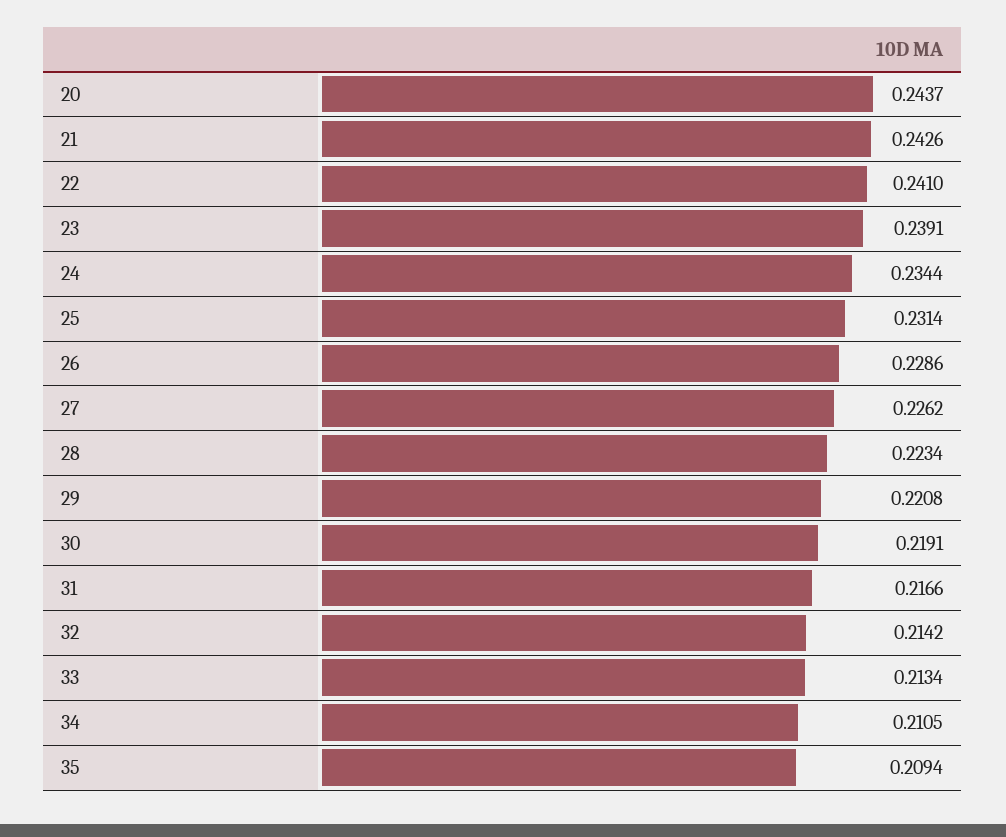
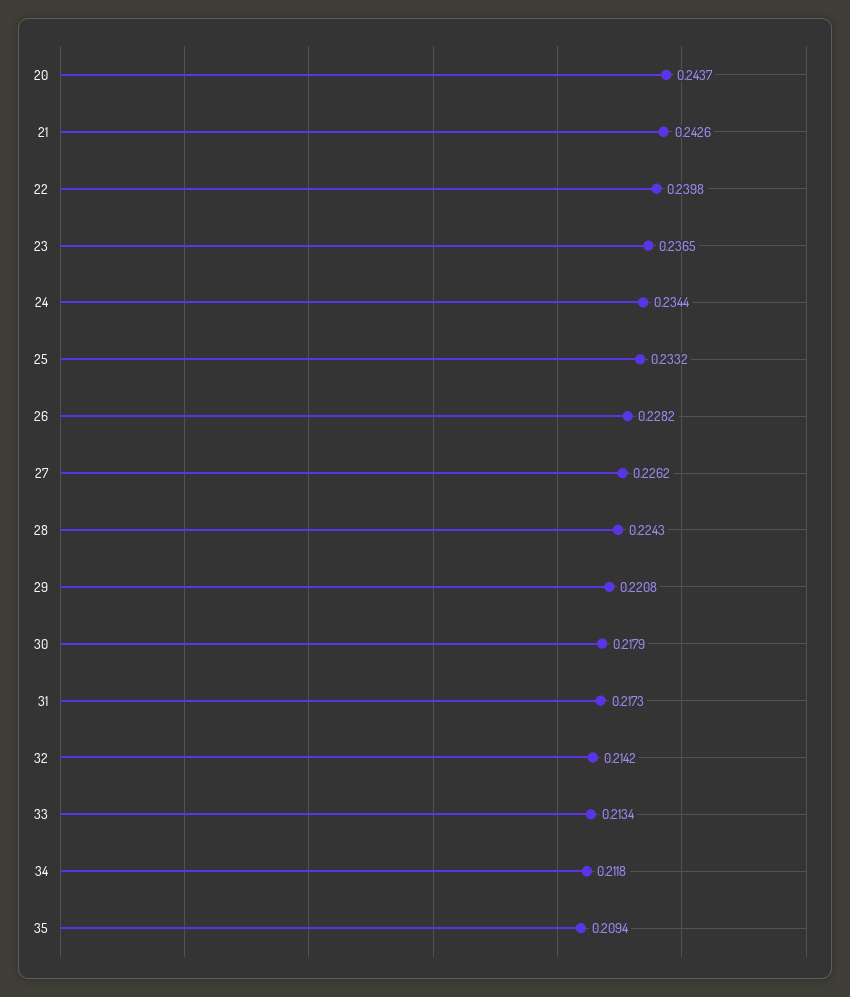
22: 0.241 -> 0.2398
23: 0.2391 -> 0.2365
25: 0.2314 -> 0.2332
26: 0.2286 -> 0.2282
28: 0.2234 -> 0.2243
30: 0.2191 -> 0.2179
31: 0.2166 -> 0.2173
34: 0.2105 -> 0.2118

